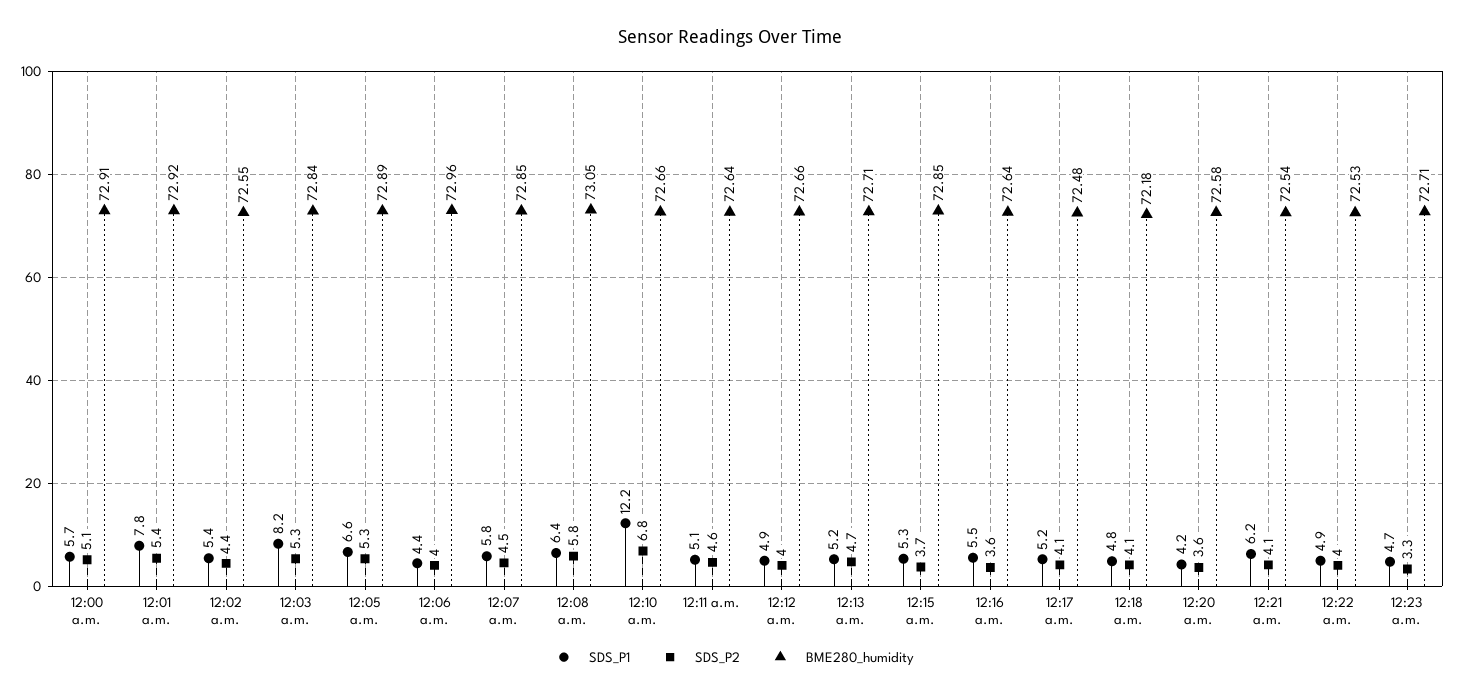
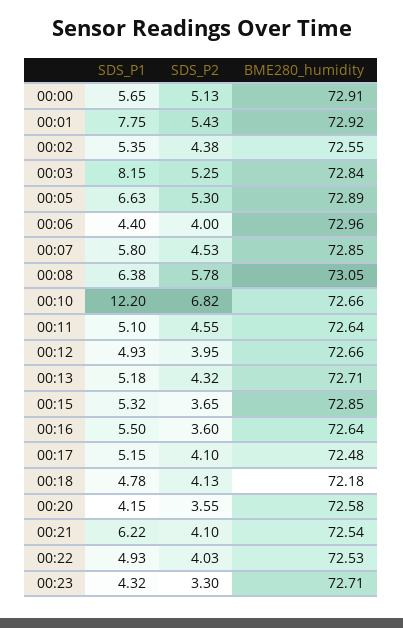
SDS_P2, 12:13 a.m.: 4.7 -> 4.32
SDS_P1, 12:23 a.m.: 4.7 -> 4.32

